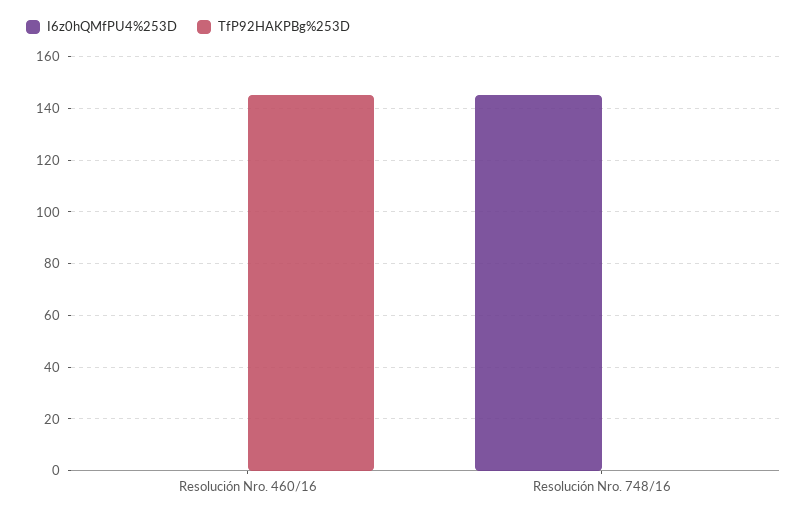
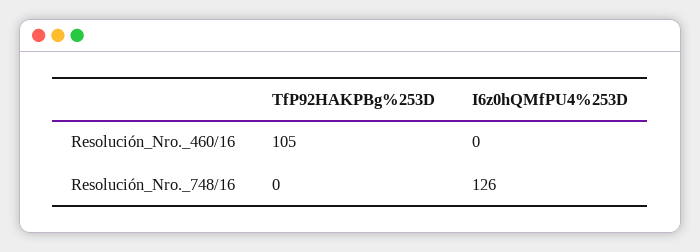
TfP92HAKPBg%253D, Resolución Nro. 460/16: 145 -> 105
I6z0hQMfPU4%253D, Resolución Nro. 748/16: 145 -> 126

